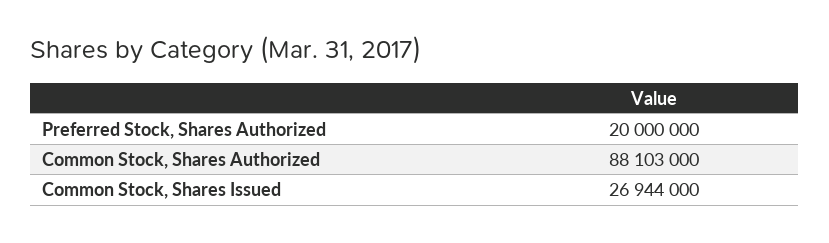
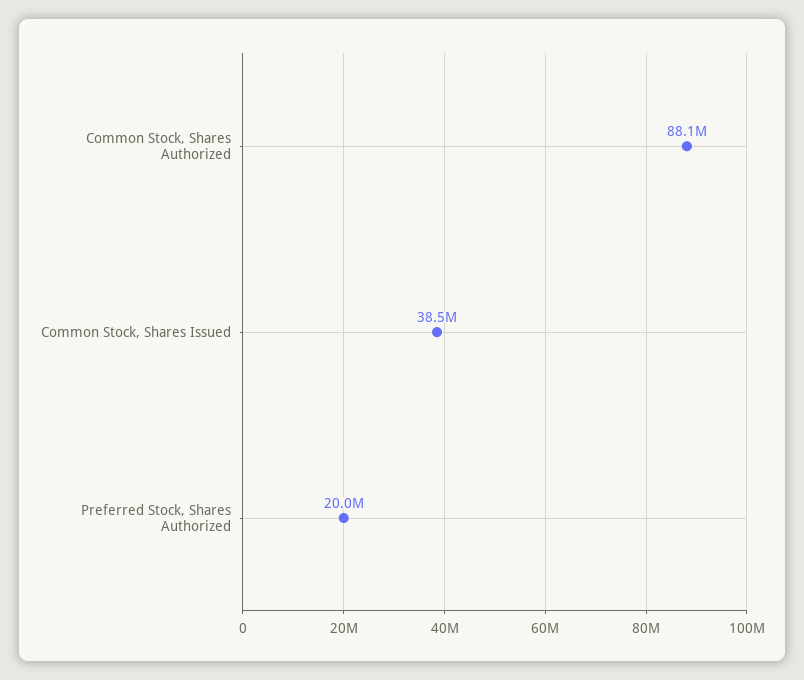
Common Stock, Shares Issued: 26944000 -> 38500000

